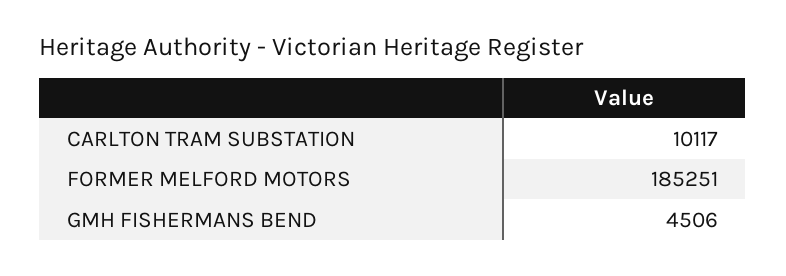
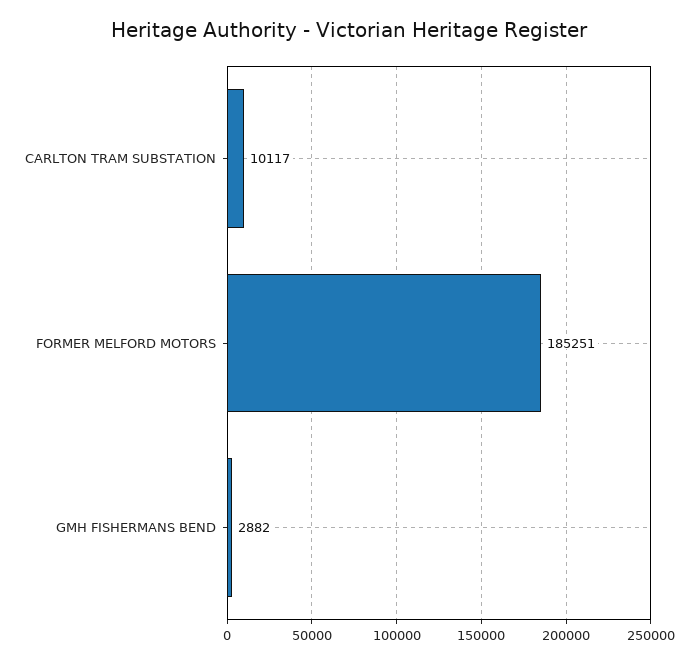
GMH FISHERMANS BEND: 4506 -> 2882

